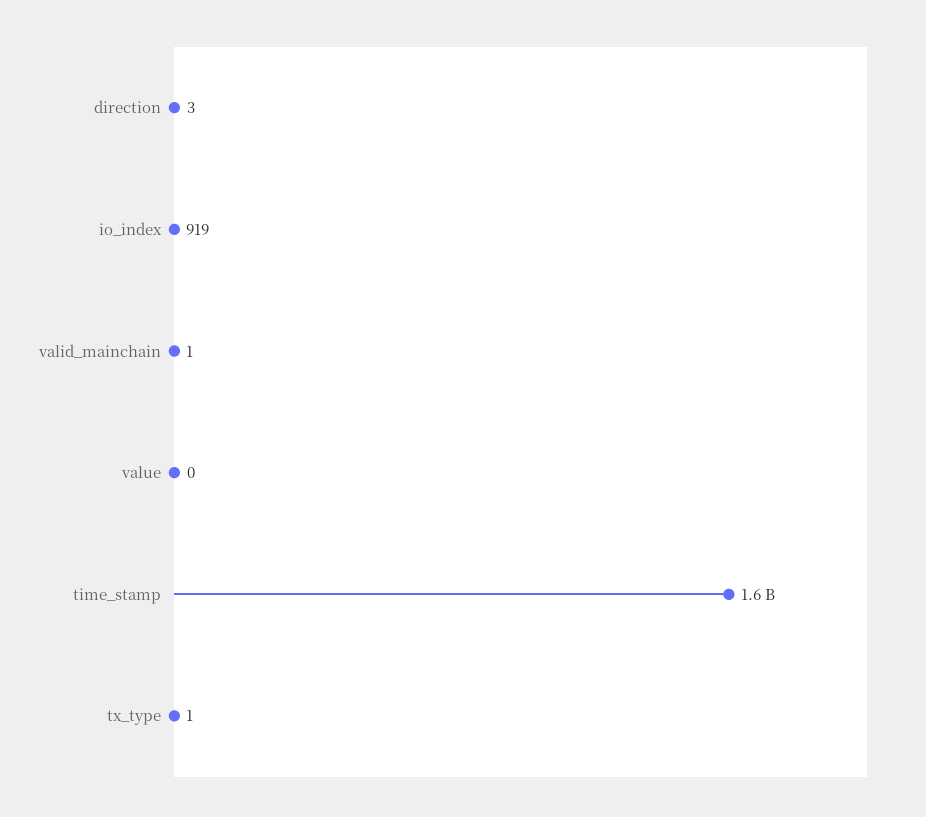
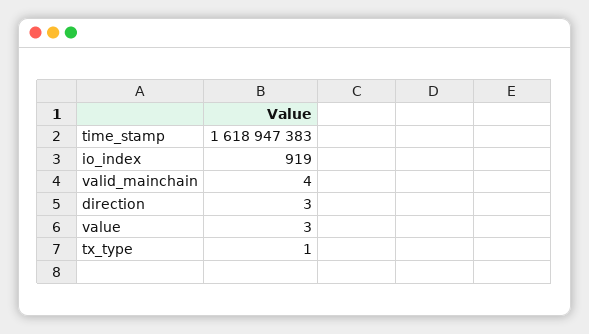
valid_mainchain: 1 -> 4
value: 0 -> 3

